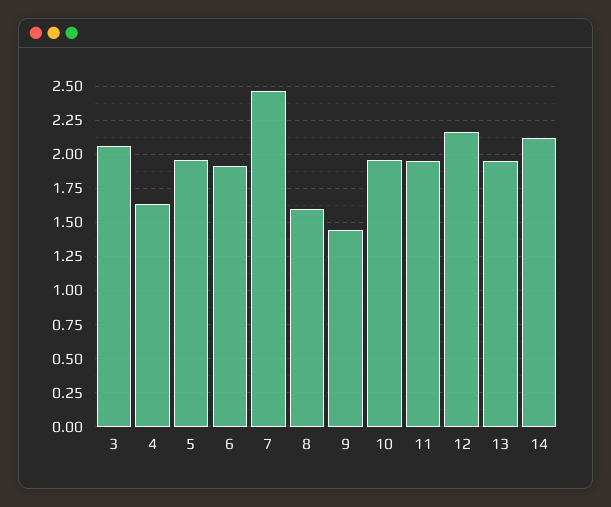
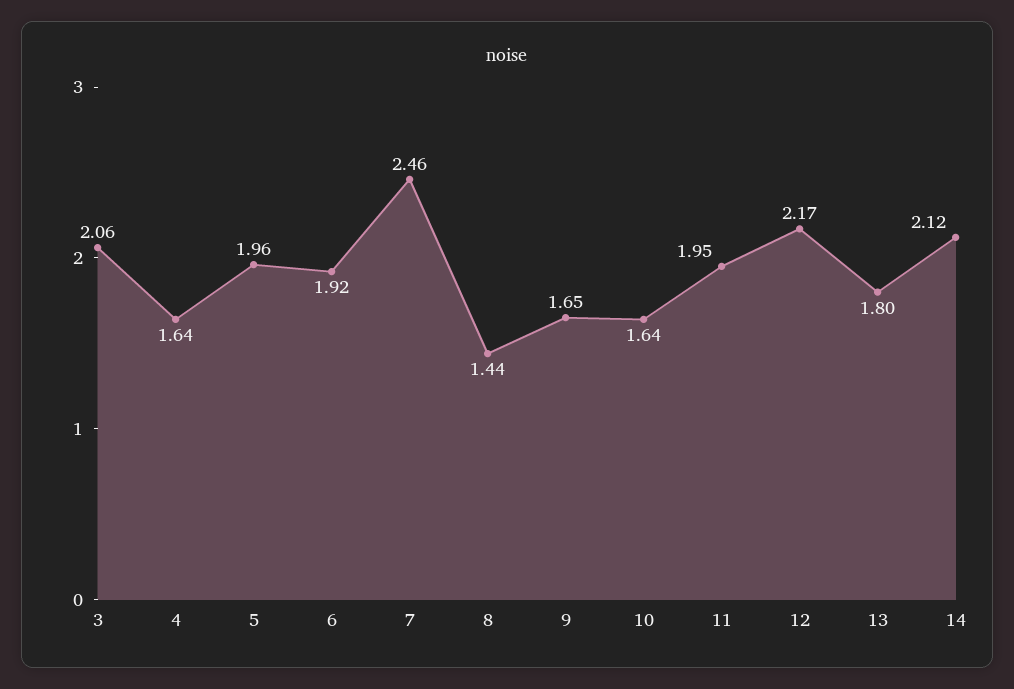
8: 1.6 -> 1.44
9: 1.45 -> 1.65
10: 1.95 -> 1.64
13: 1.95 -> 1.8

